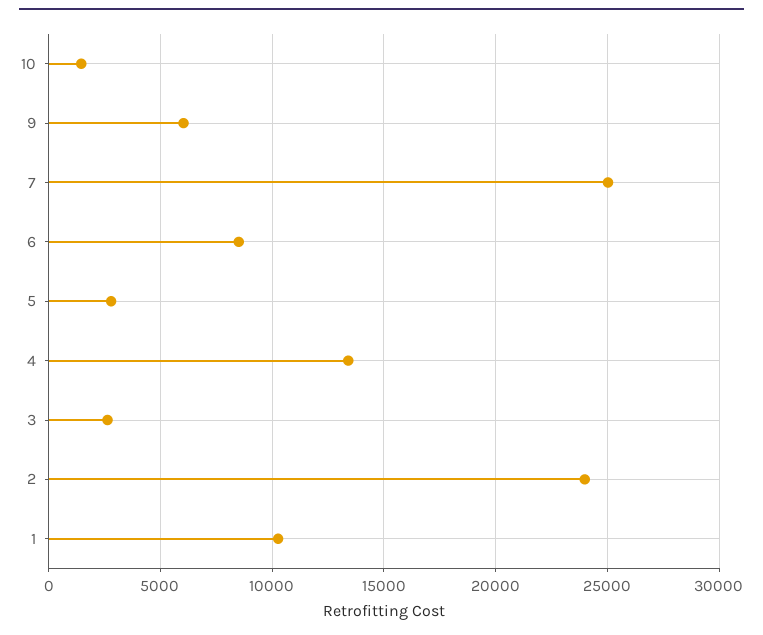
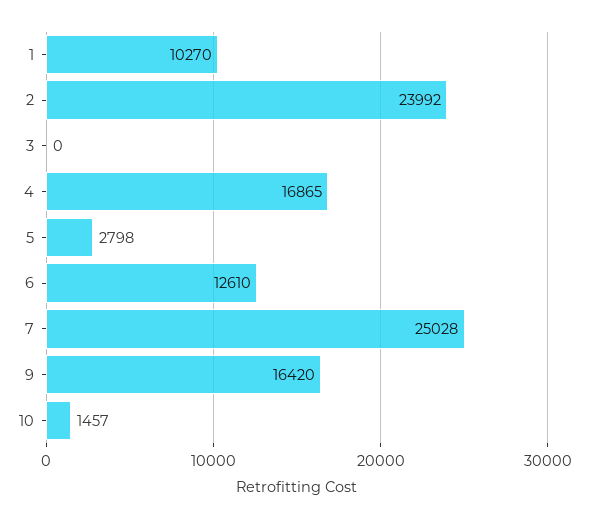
9: 6000 -> 16420
6: 8500 -> 12610
4: 13500 -> 16865
3: 2500 -> 0

